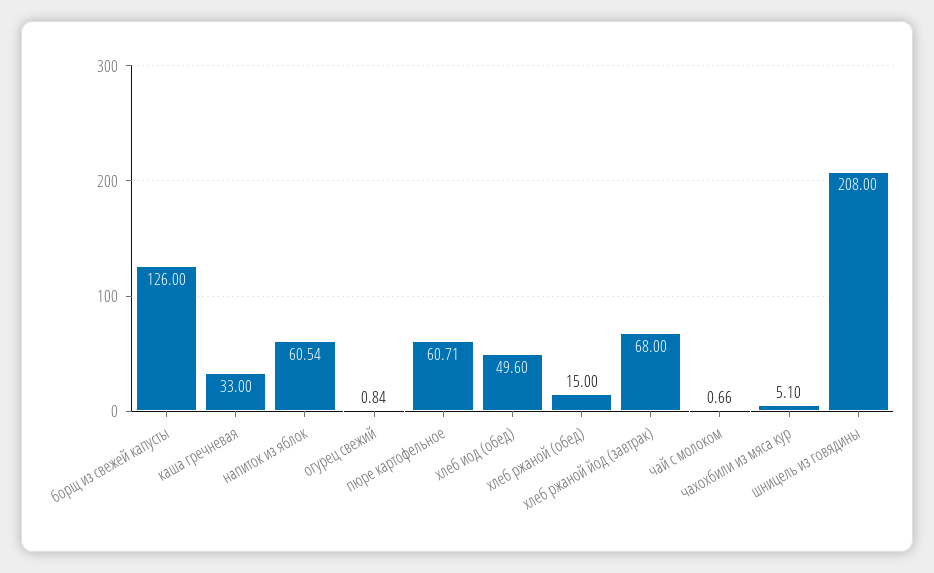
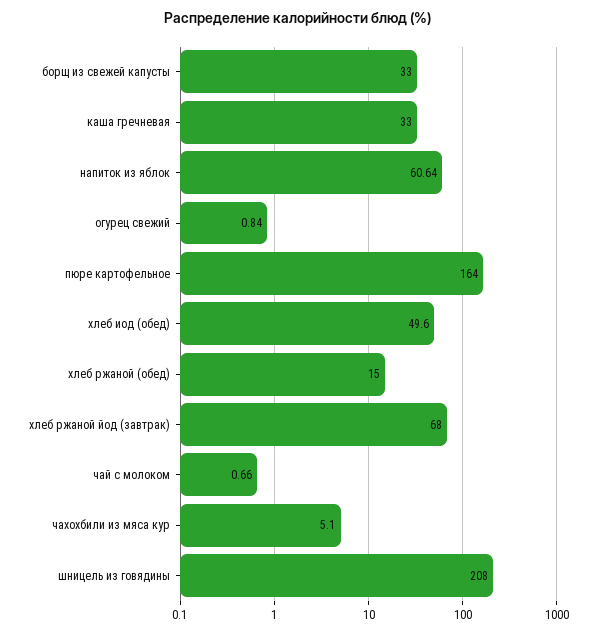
борщ из свежей капусты: 126 -> 33
напиток из яблок: 60.54 -> 60.64
пюре картофельное: 60.71 -> 164

